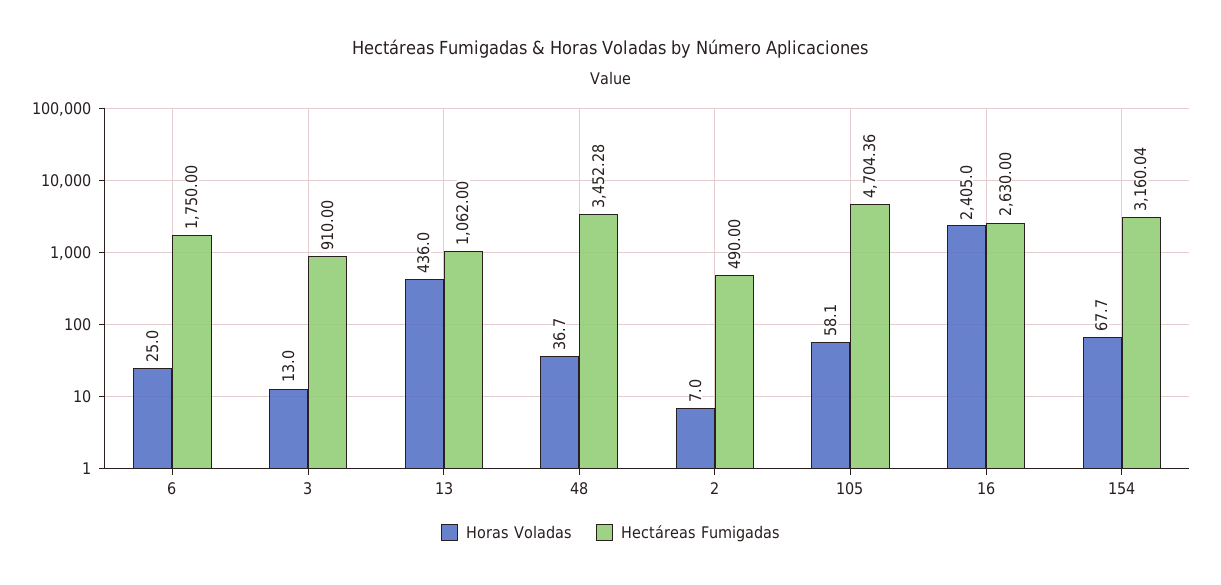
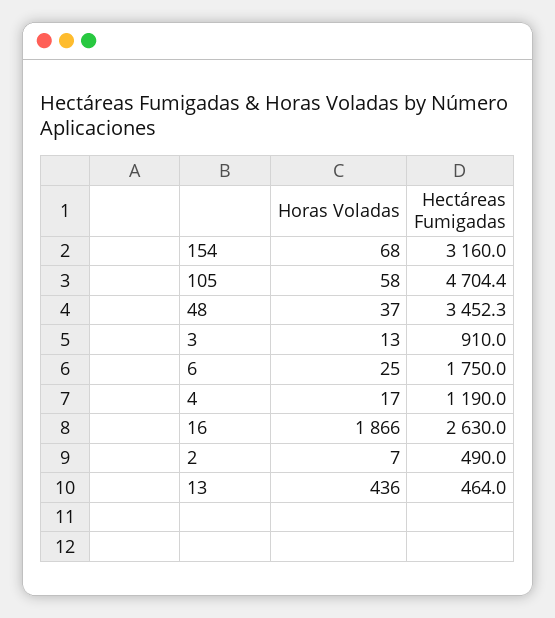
Hectáreas Fumigadas, 13: 1062 -> 464
Horas Voladas, 16: 2405 -> 1866
Horas Voladas, 4: none -> 17
Hectáreas Fumigadas, 4: none -> 1190

